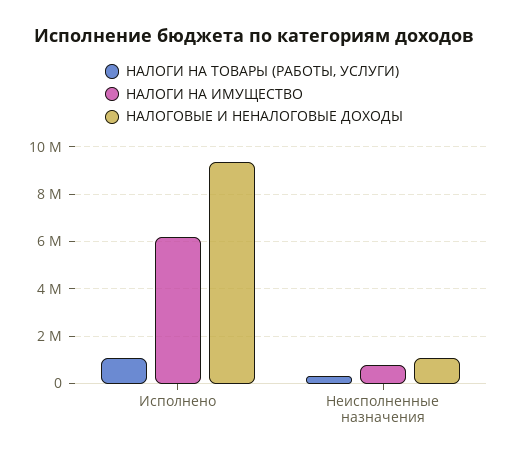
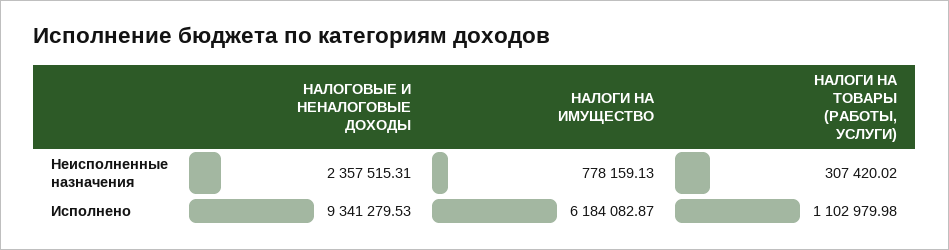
НАЛОГОВЫЕ И НЕНАЛОГОВЫЕ ДОХОДЫ, Неисполненные назначения: 1000000 -> 2357515.31

